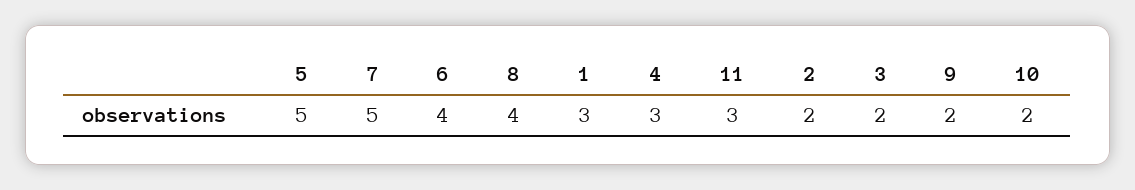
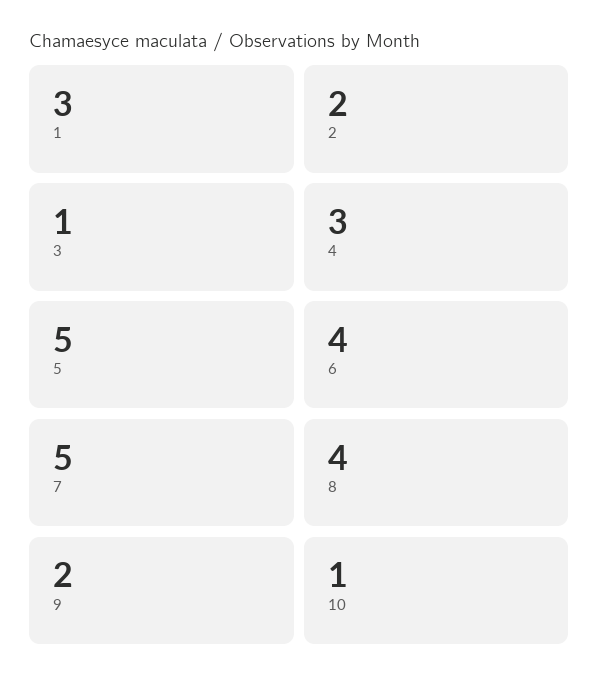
11: 3 -> none
3: 2 -> 1
10: 2 -> 1

